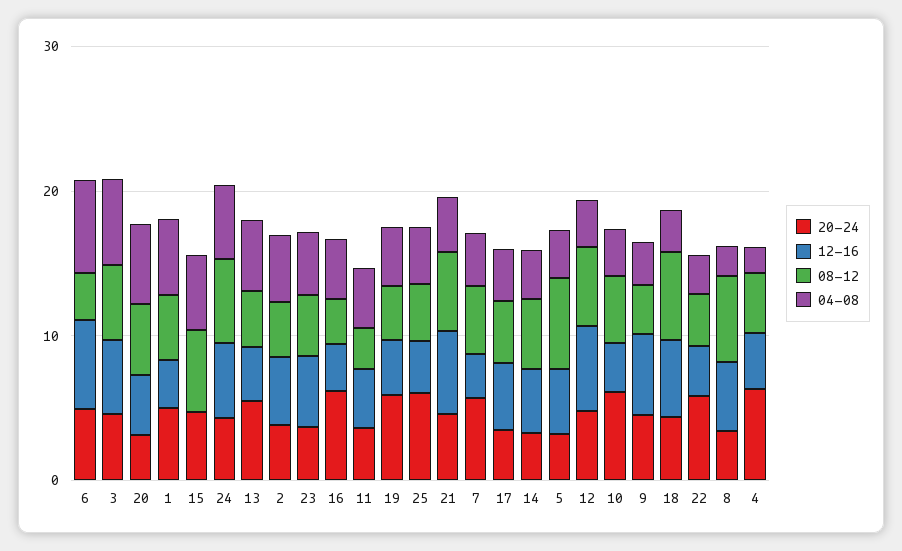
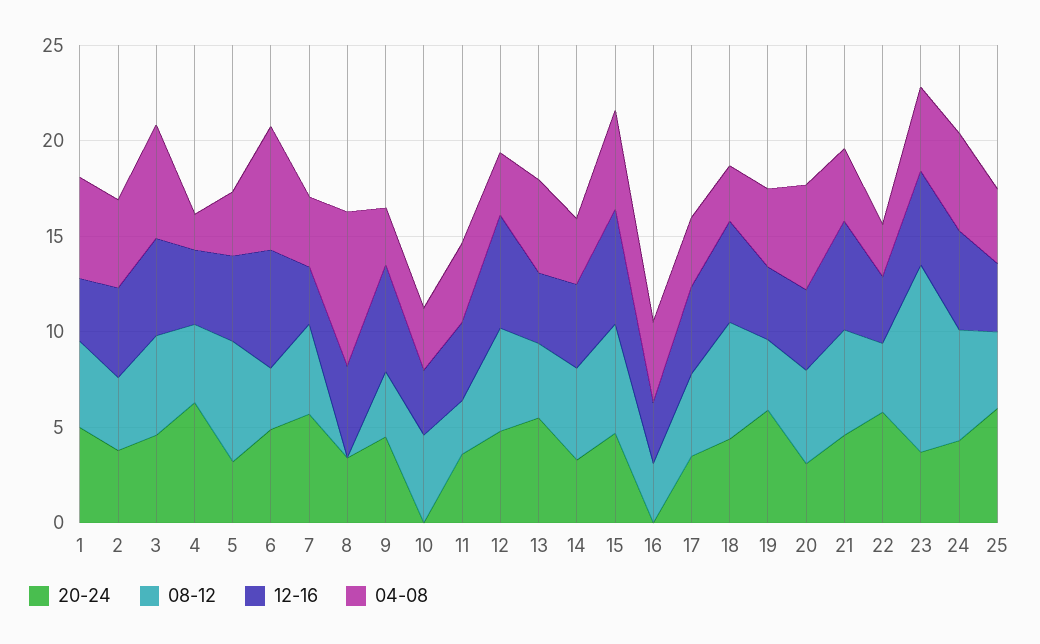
12-16, 15: 0 -> 6
08-12, 23: 4 -> 10
20-24, 16: 6 -> 0
20-24, 10: 6 -> 0
08-12, 8: 6 -> 0
04-08, 8: 2 -> 8

